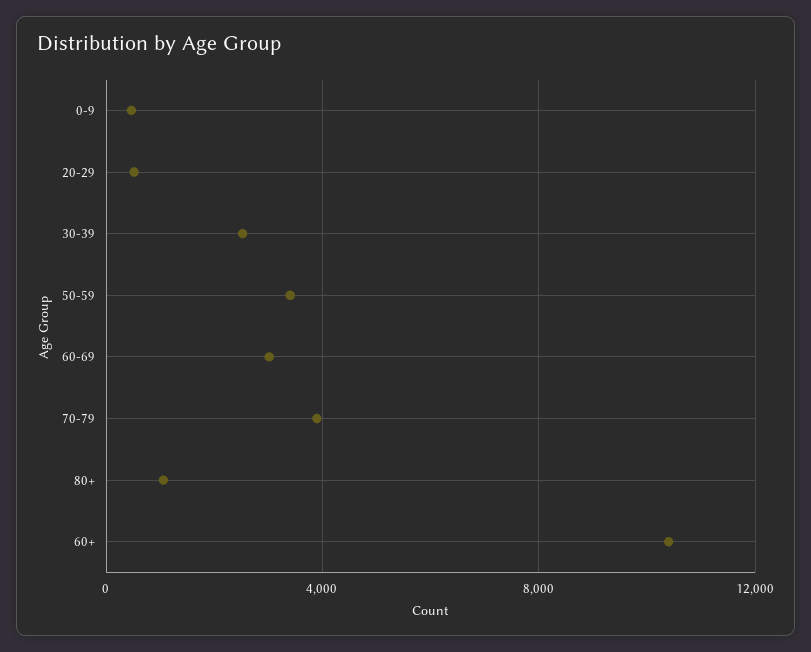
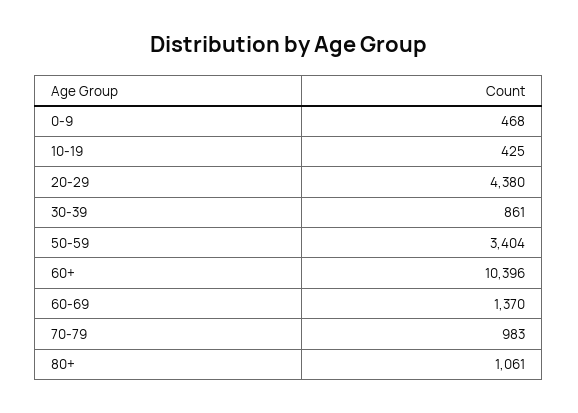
20-29: 500 -> 4380
30-39: 2500 -> 861
60-69: 3000 -> 1370
70-79: 4000 -> 983
10-19: none -> 425

